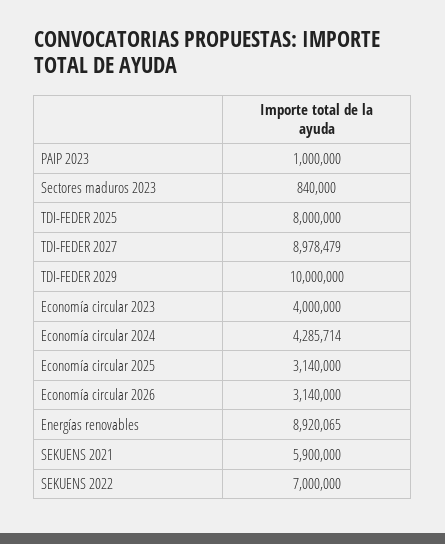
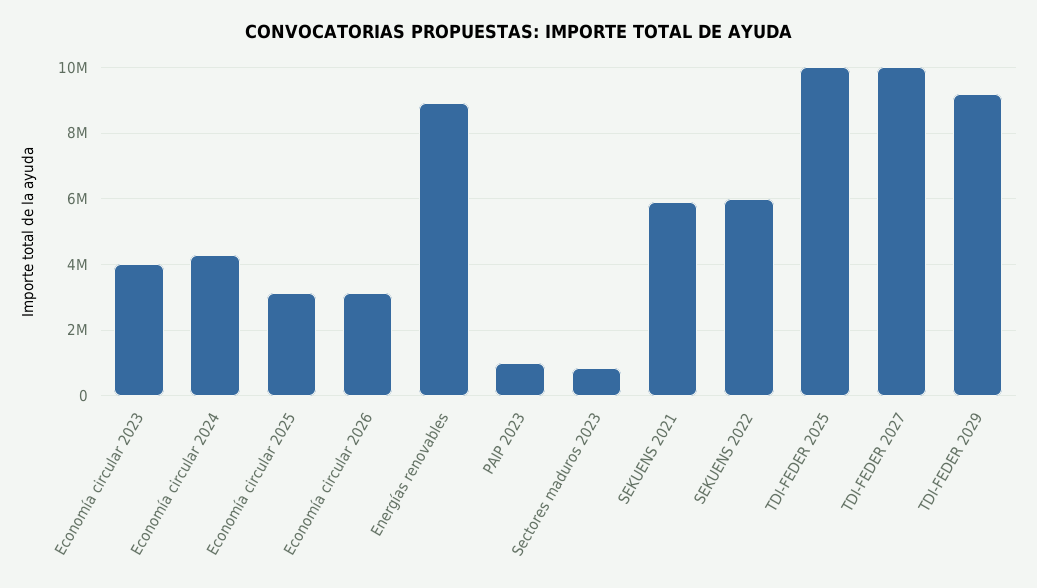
TDI-FEDER 2025: 8000000 -> 10000000
TDI-FEDER 2027: 8978479 -> 10000000
TDI-FEDER 2029: 10000000 -> 9200000
SEKUENS 2022: 7000000 -> 6000000

